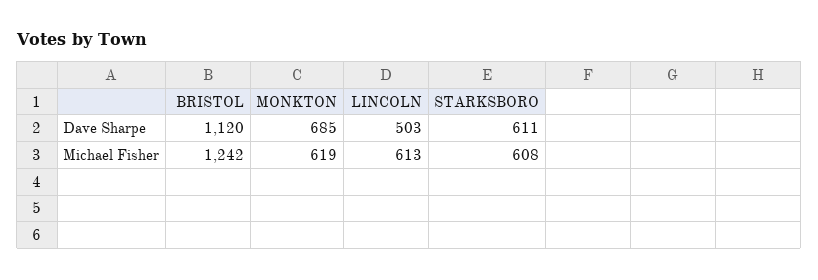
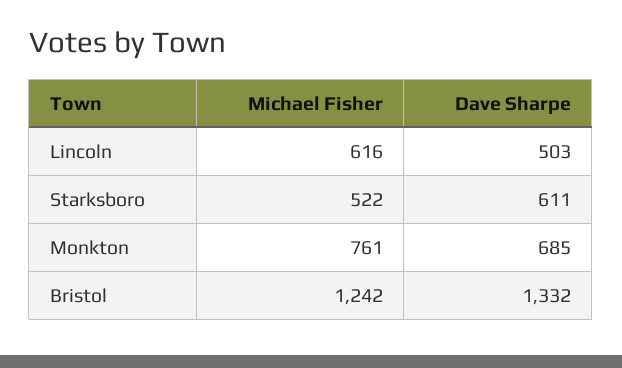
BRISTOL, Dave Sharpe: 1120 -> 1332
MONKTON, Michael Fisher: 619 -> 761
LINCOLN, Michael Fisher: 613 -> 616
STARKSBORO, Michael Fisher: 608 -> 522

